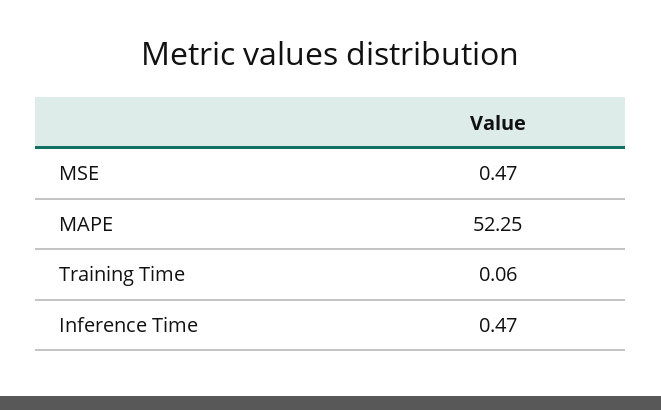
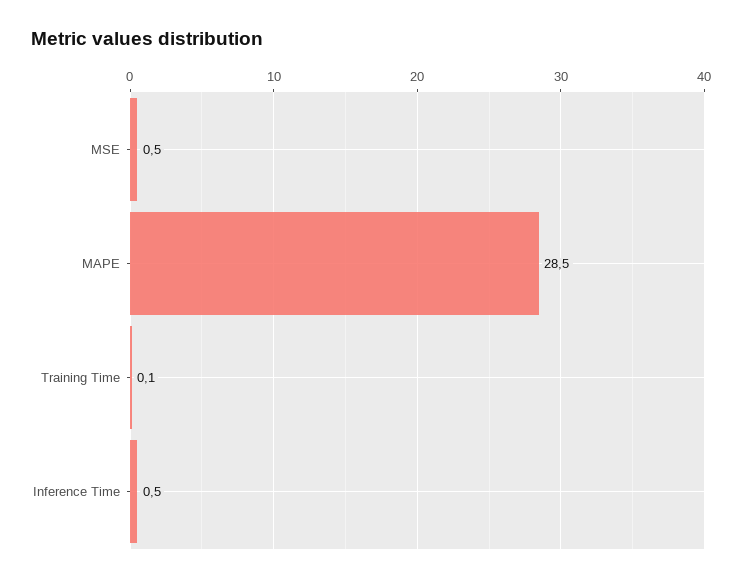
MAPE: 52.25 -> 28.5

